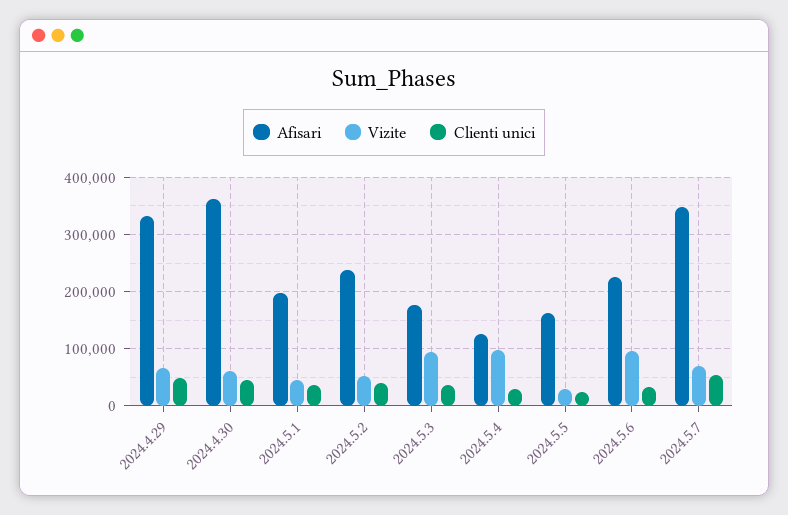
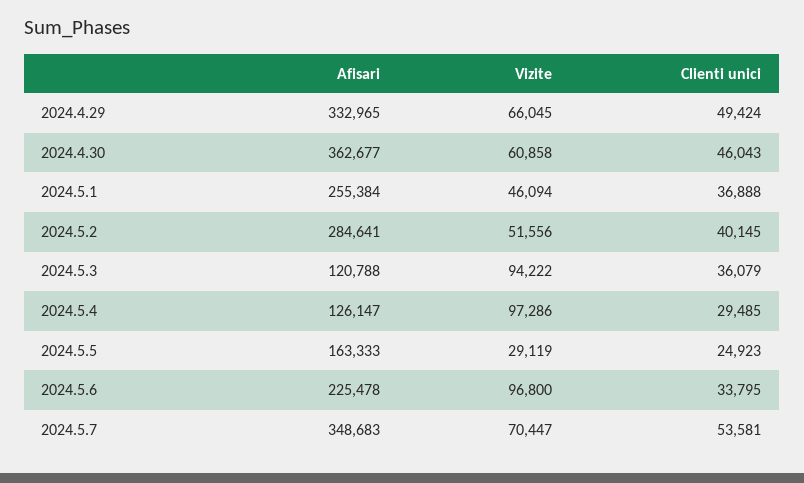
Afisari, 2024.5.1: 200000 -> 255384
Afisari, 2024.5.2: 240000 -> 284641
Afisari, 2024.5.3: 180000 -> 120788

